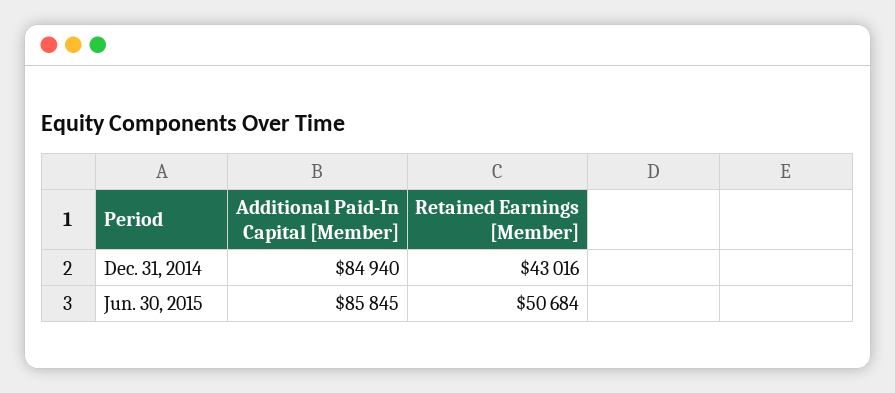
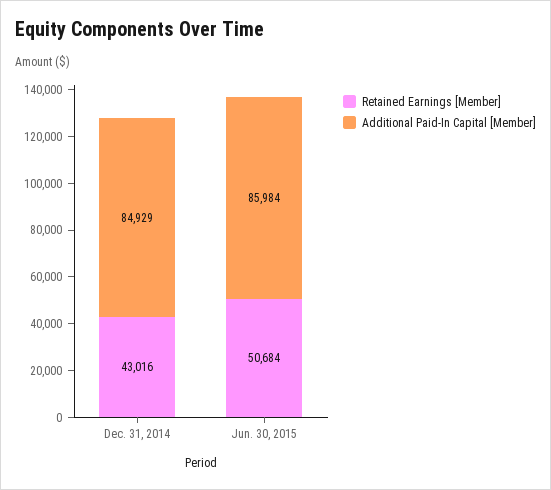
Additional Paid-In Capital [Member], Dec. 31, 2014: 84940 -> 84929
Additional Paid-In Capital [Member], Jun. 30, 2015: 85845 -> 85984

